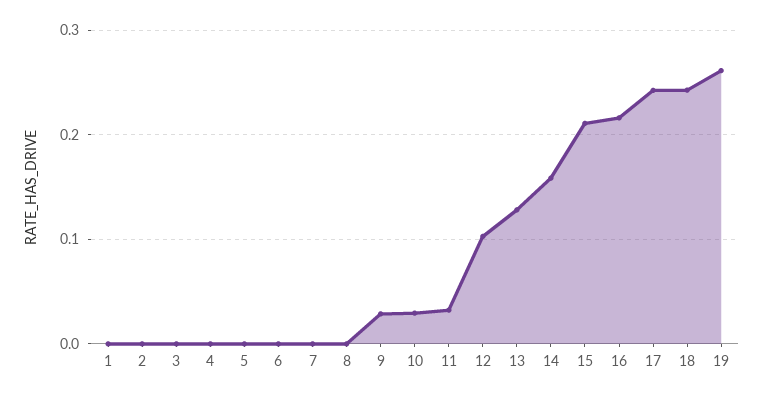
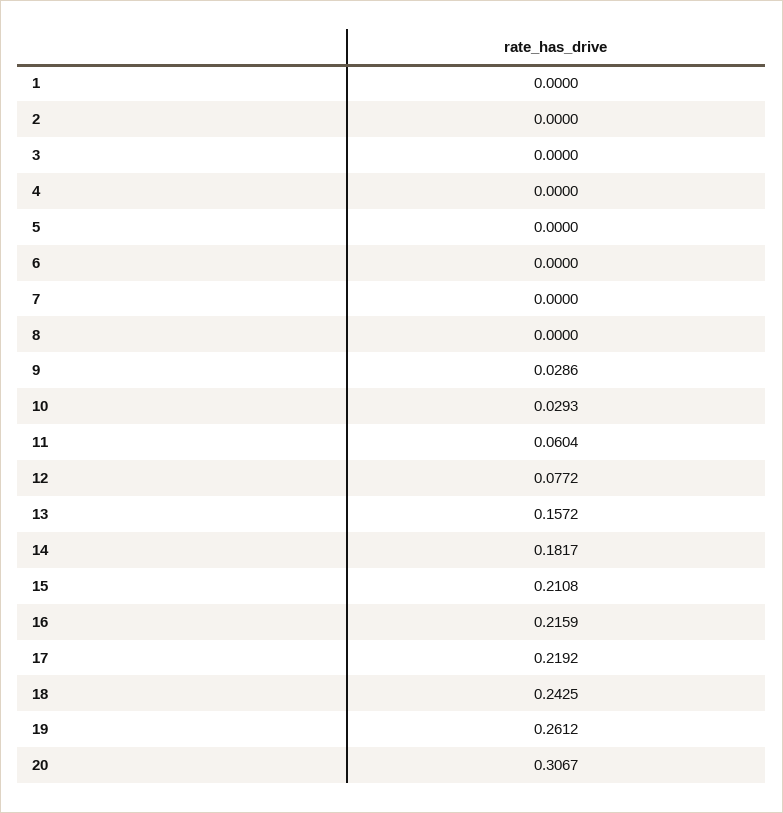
11: 0.03 -> 0.0604
12: 0.1 -> 0.0772
13: 0.13 -> 0.1572
14: 0.16 -> 0.1817
17: 0.24 -> 0.2192
20: none -> 0.3067

